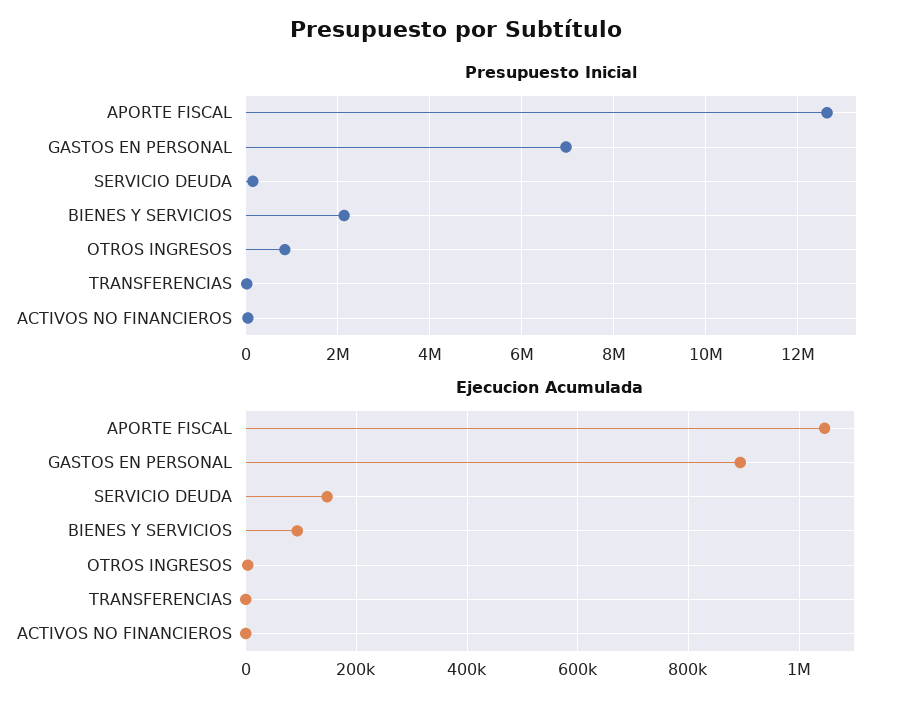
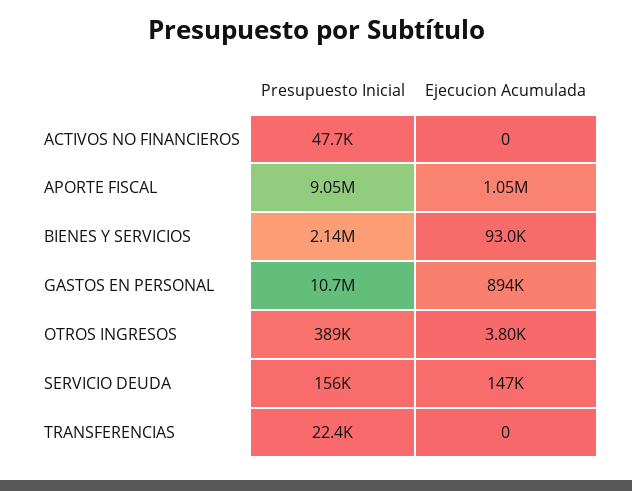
Presupuesto Inicial, APORTE FISCAL: 12600000 -> 9050000
Presupuesto Inicial, GASTOS EN PERSONAL: 7000000 -> 10700000
Presupuesto Inicial, OTROS INGRESOS: 800000 -> 389000

